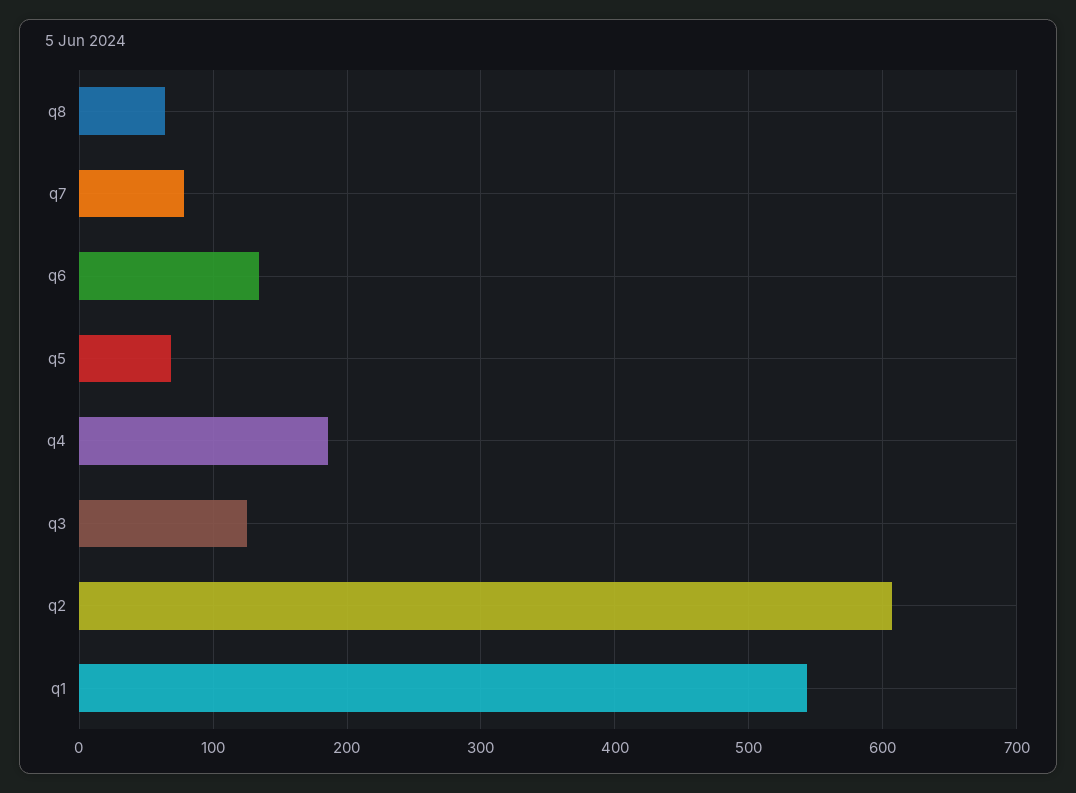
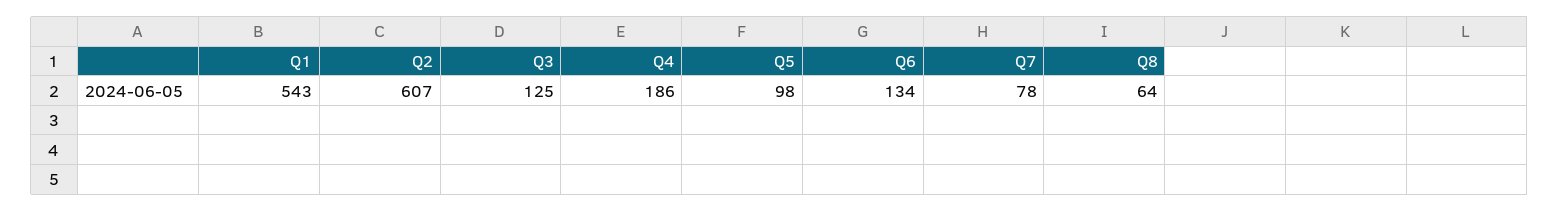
q5: 70 -> 98

